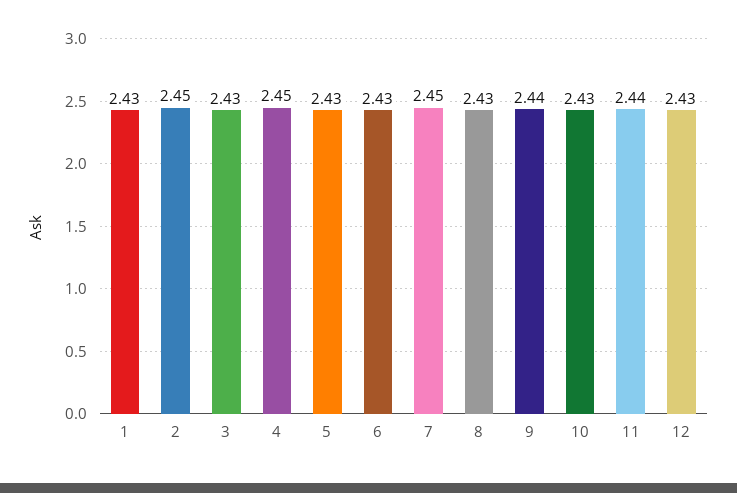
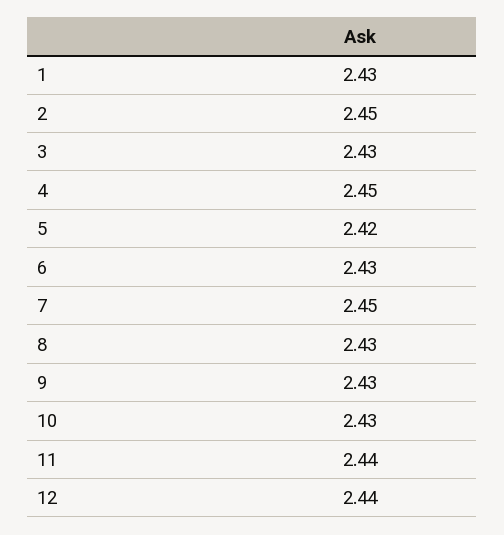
5: 2.43 -> 2.42
9: 2.44 -> 2.43
12: 2.43 -> 2.44

